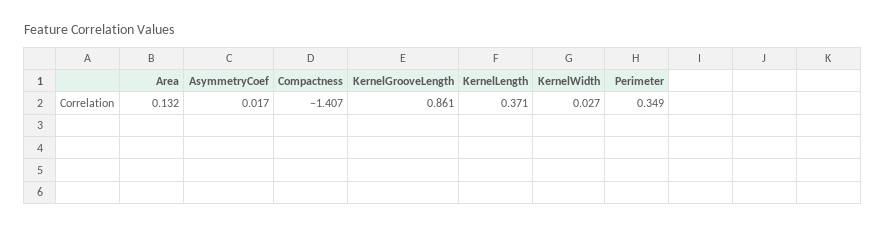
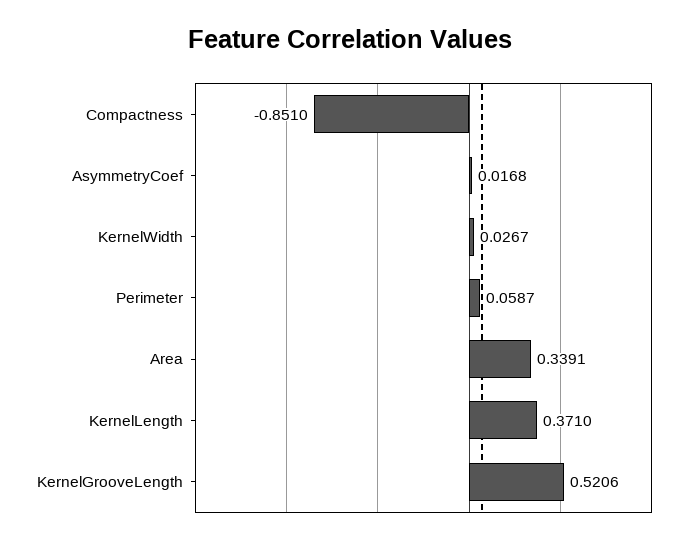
Area: 0.132 -> 0.3391
Compactness: -1.407 -> -0.851
KernelGrooveLength: 0.861 -> 0.5206
Perimeter: 0.349 -> 0.0587

